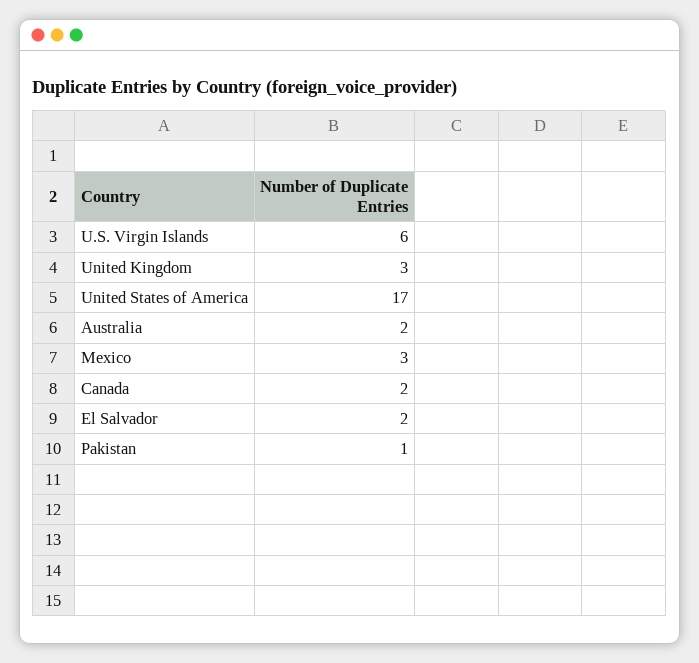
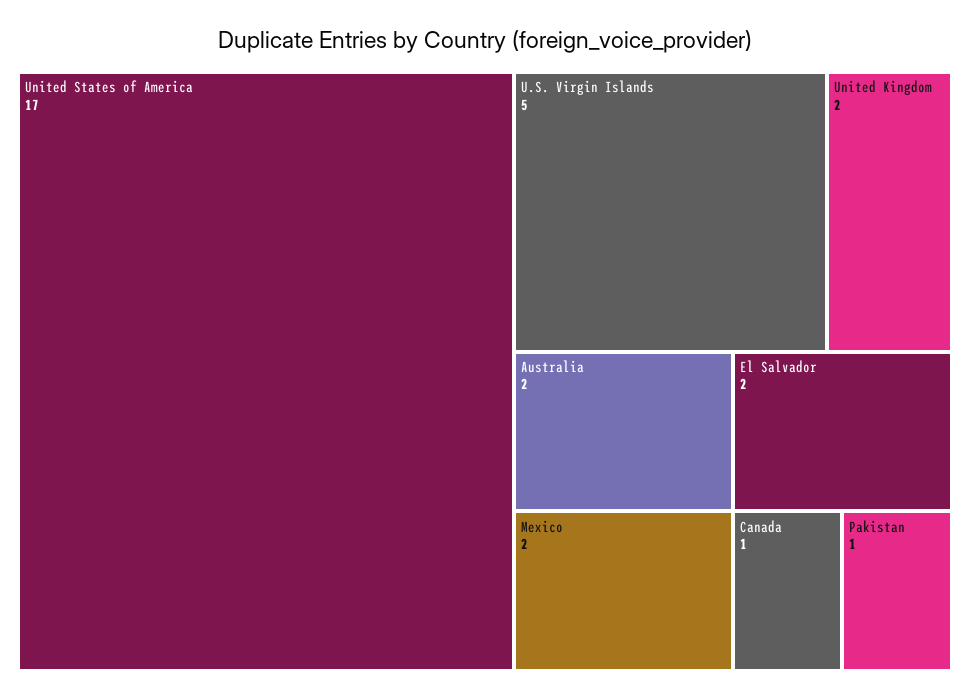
U.S. Virgin Islands: 6 -> 5
United Kingdom: 3 -> 2
Mexico: 3 -> 2
Canada: 2 -> 1

